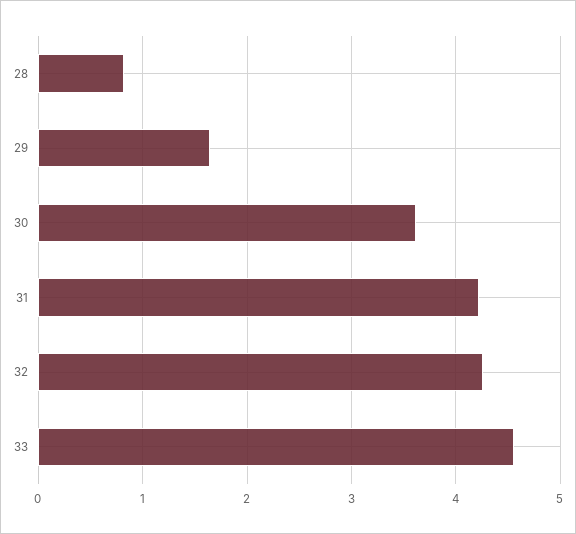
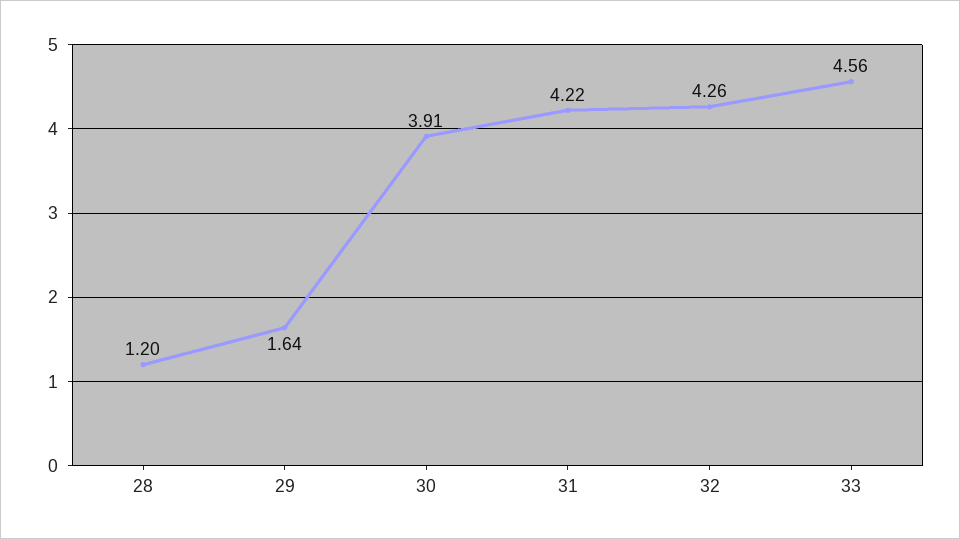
28: 0.8 -> 1.2
30: 3.6 -> 3.91

